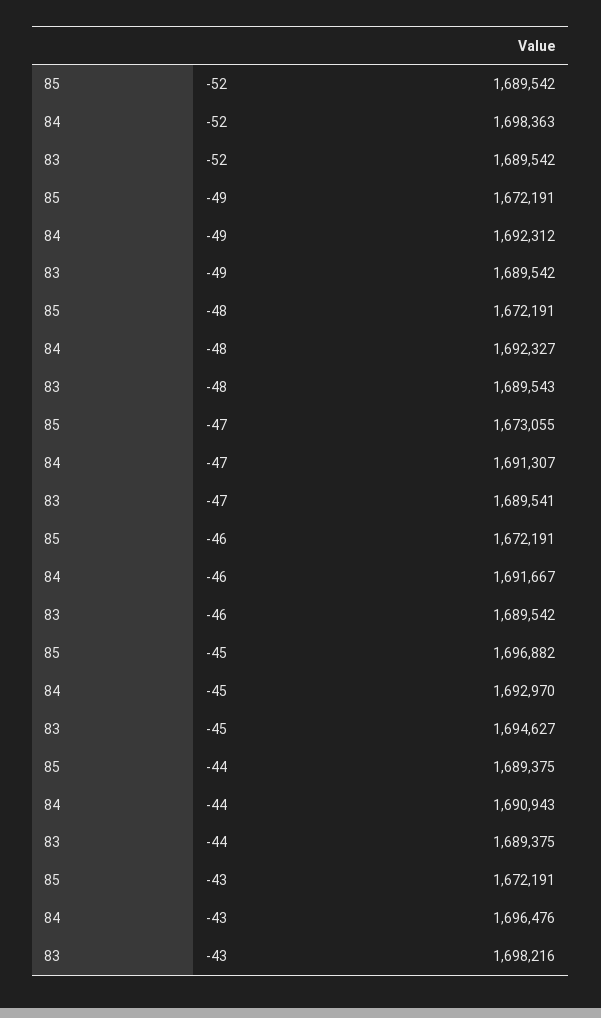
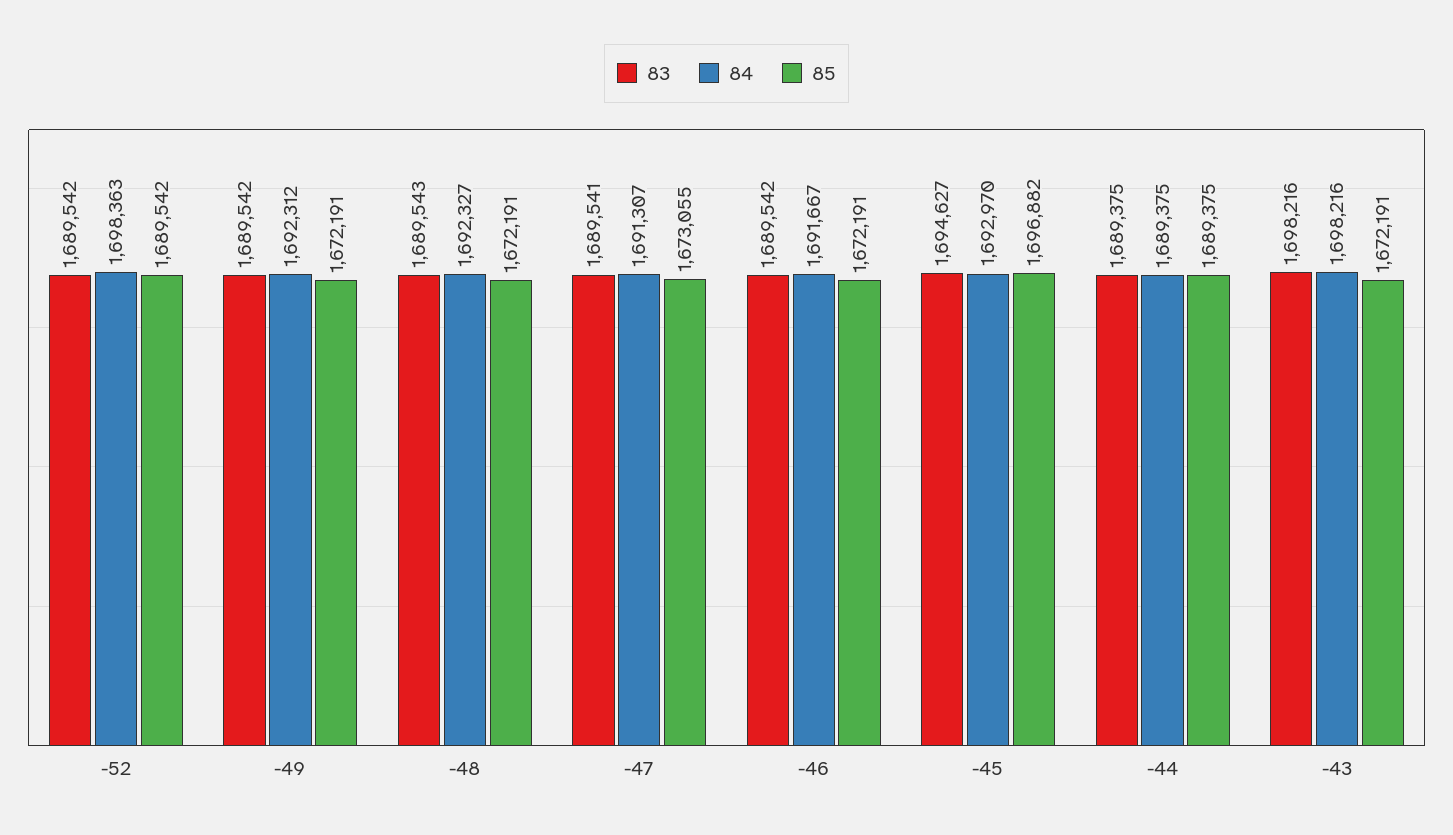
84, -44: 1690943 -> 1689375
84, -43: 1696476 -> 1698216

